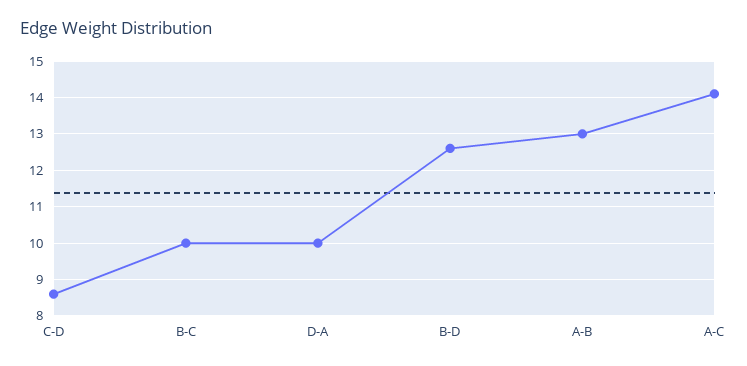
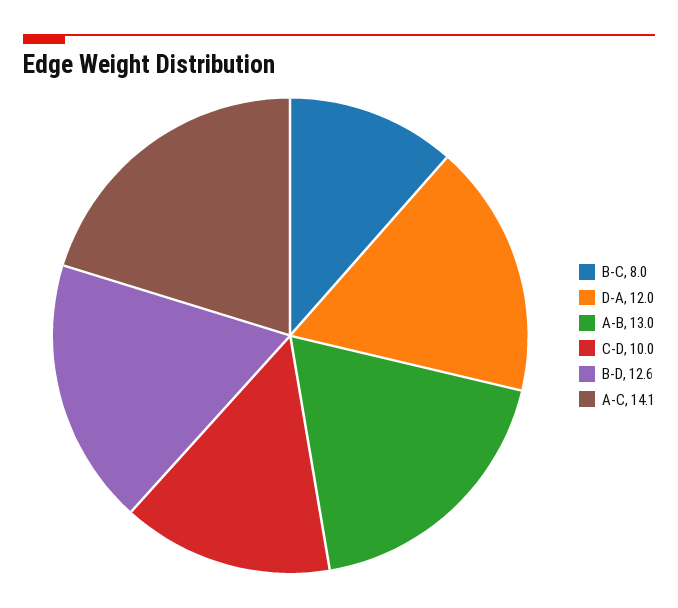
C-D: 8.5 -> 10
B-C: 10 -> 8
D-A: 10 -> 12

